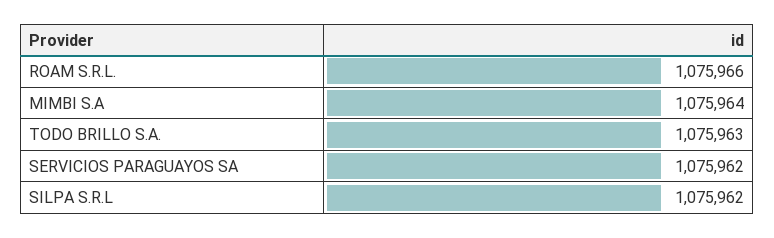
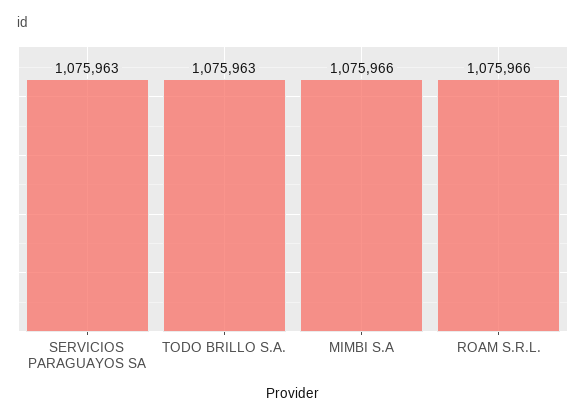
MIMBI S.A: 1075964 -> 1075966
SERVICIOS PARAGUAYOS SA: 1075962 -> 1075963
SILPA S.R.L: 1075962 -> none

